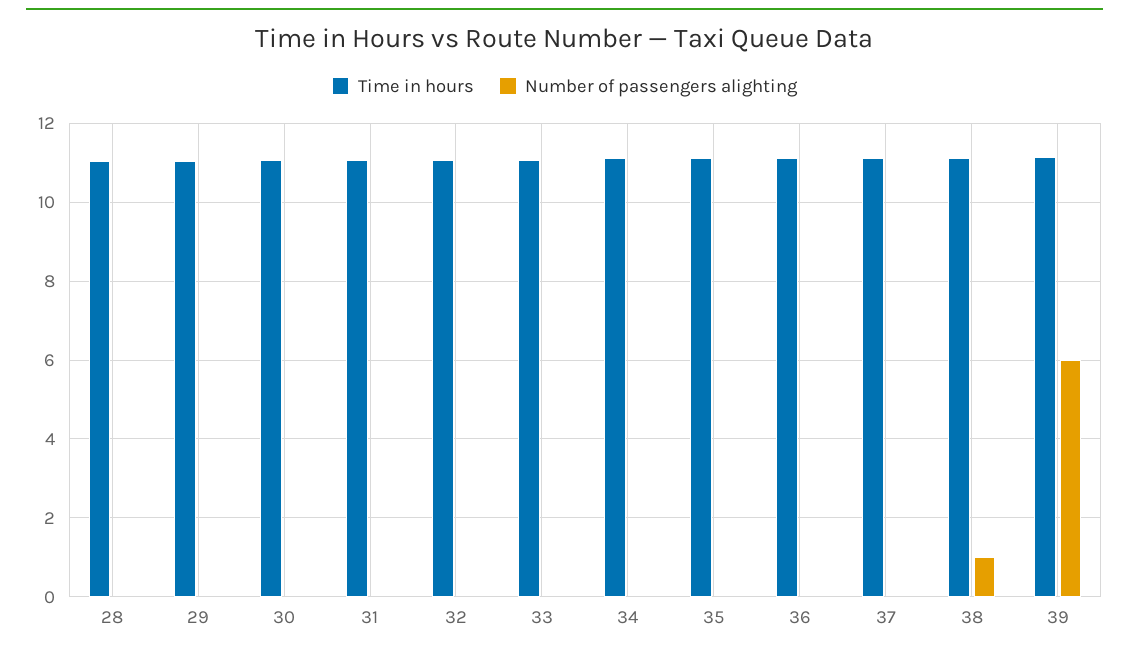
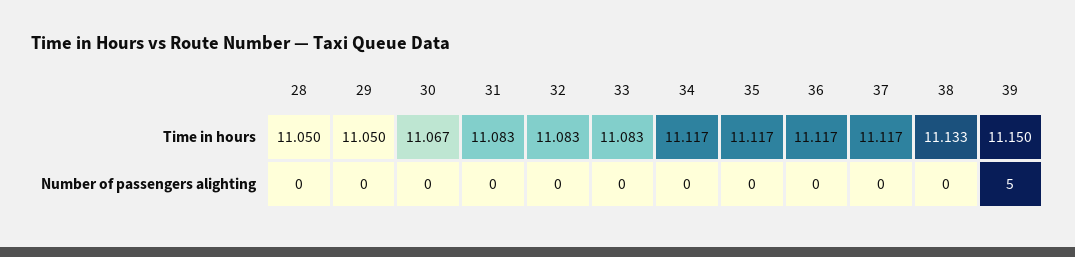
Number of passengers alighting, 38: 1 -> 0
Number of passengers alighting, 39: 6 -> 5

